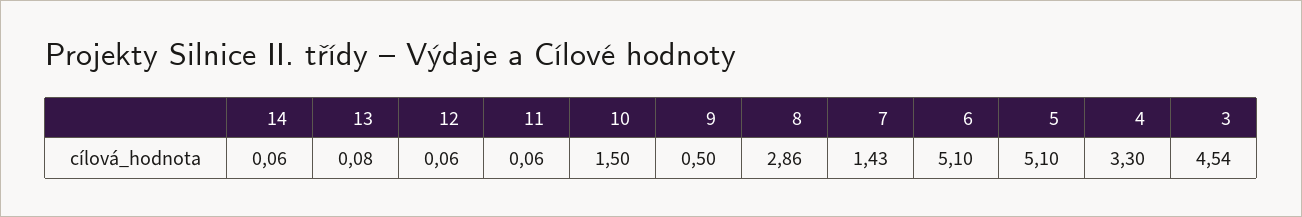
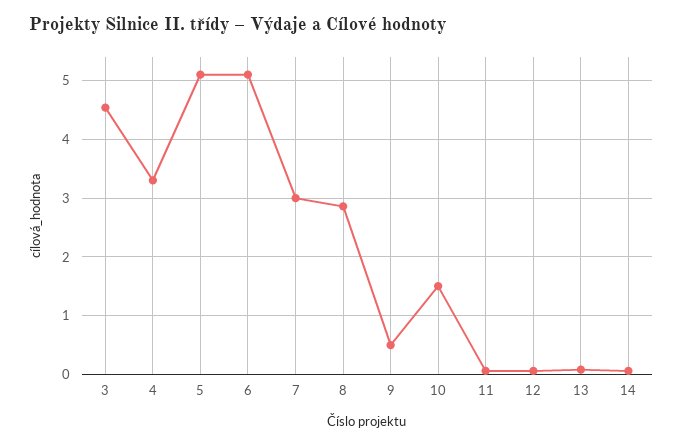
7: 1.43 -> 3

